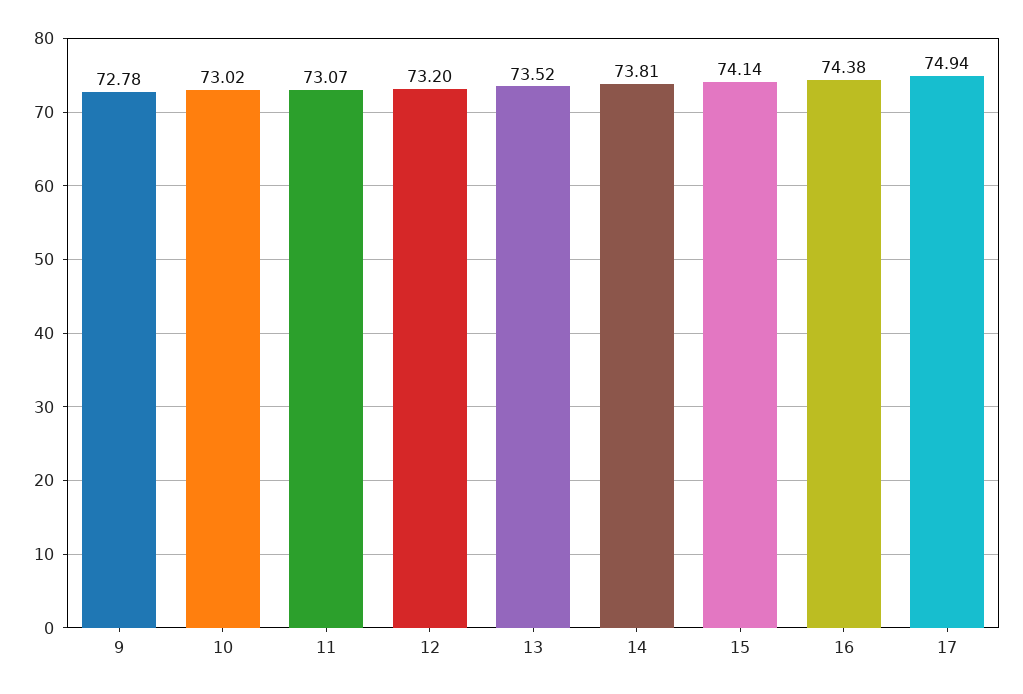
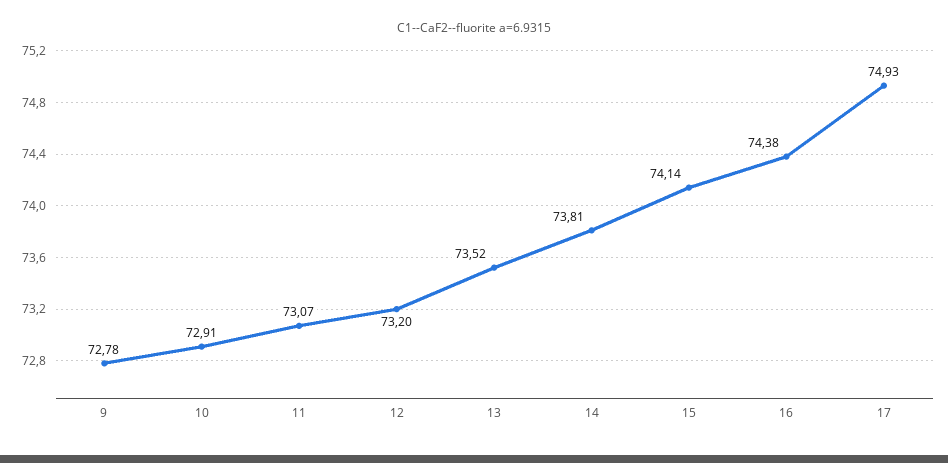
10: 73.02 -> 72.91
17: 74.94 -> 74.93

